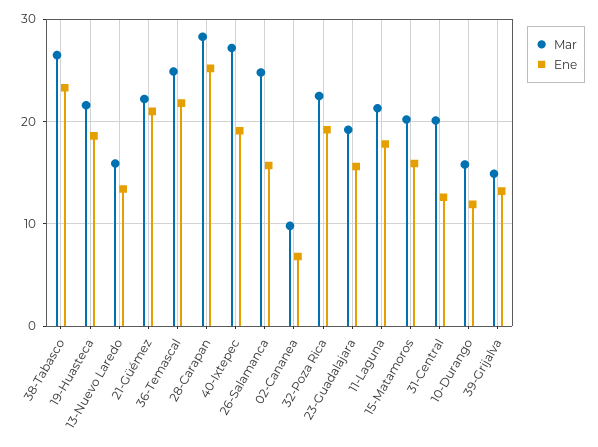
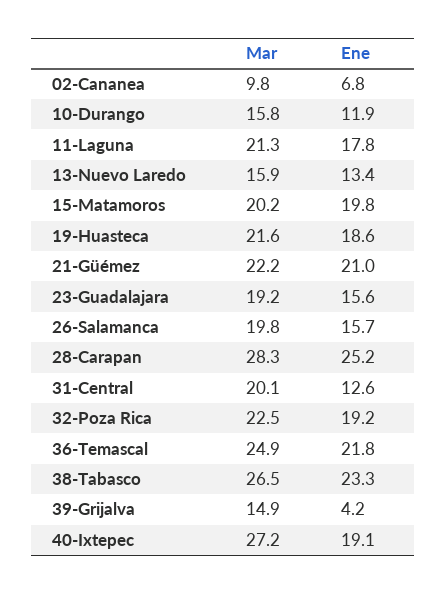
Mar, 26-Salamanca: 25 -> 19.8
Ene, 15-Matamoros: 16 -> 19.8
Ene, 39-Grijalva: 13 -> 4.2

